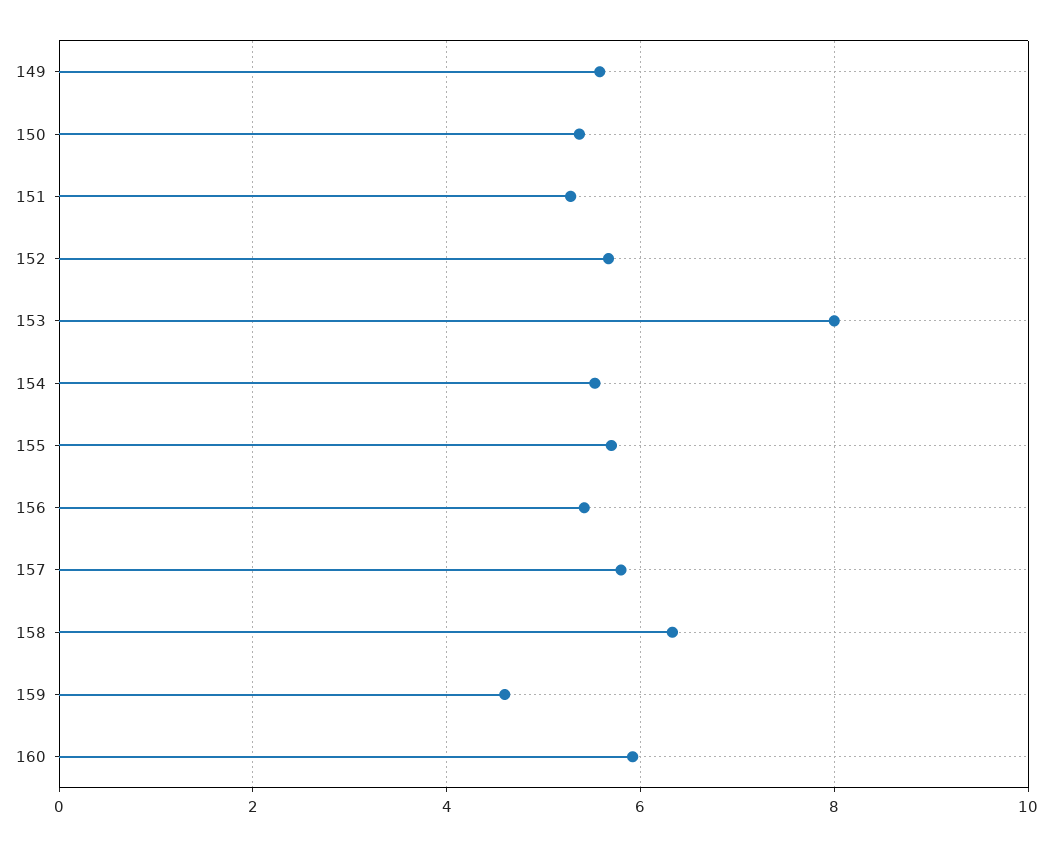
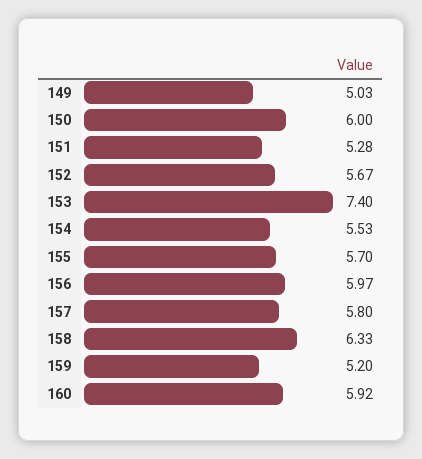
149: 5.6 -> 5.03
150: 5.4 -> 6
153: 8 -> 7.4
156: 5.4 -> 5.97
159: 4.6 -> 5.2

